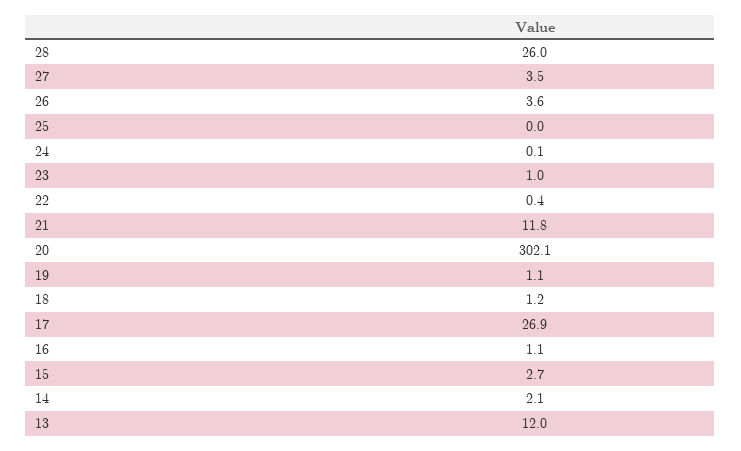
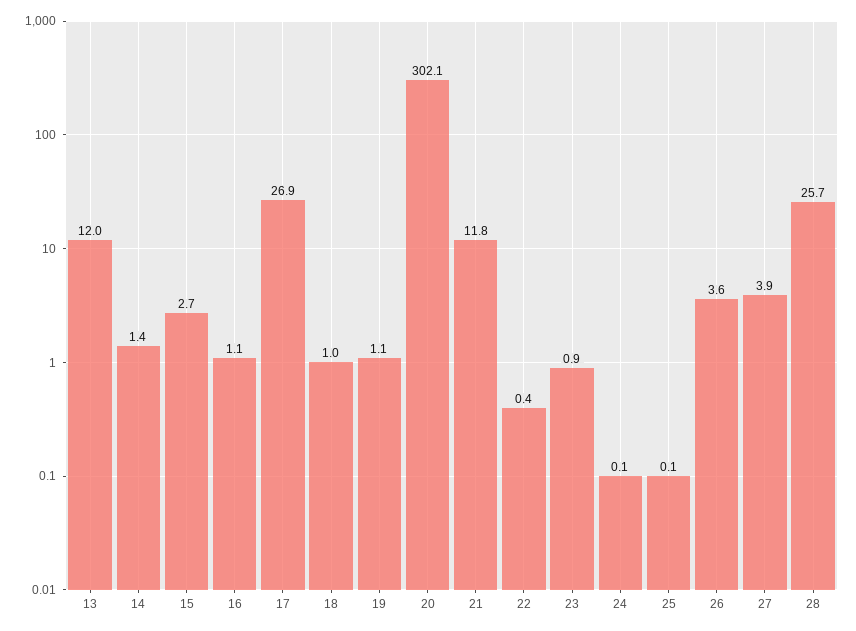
28: 26 -> 25.7
27: 3.5 -> 3.9
25: 0 -> 0.1
23: 1 -> 0.9
18: 1.2 -> 1
14: 2.1 -> 1.4

